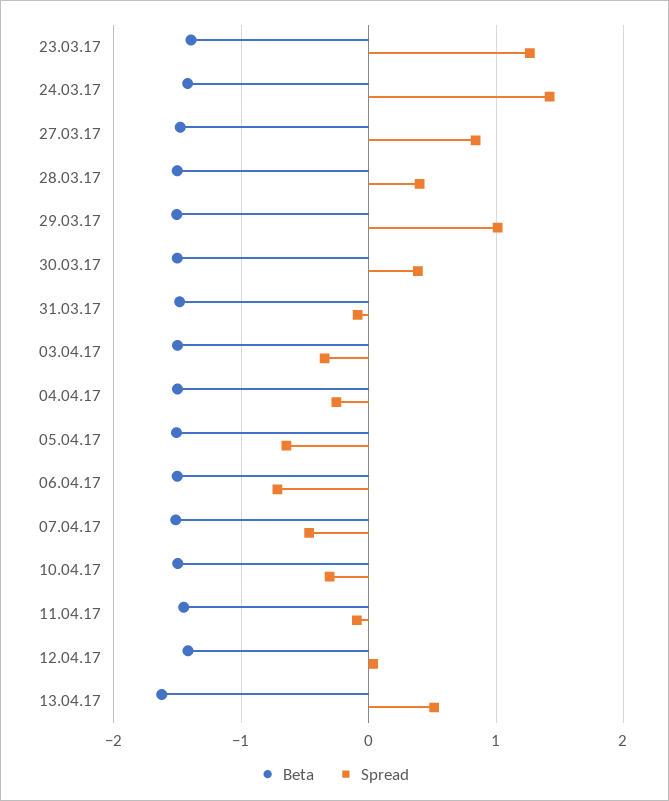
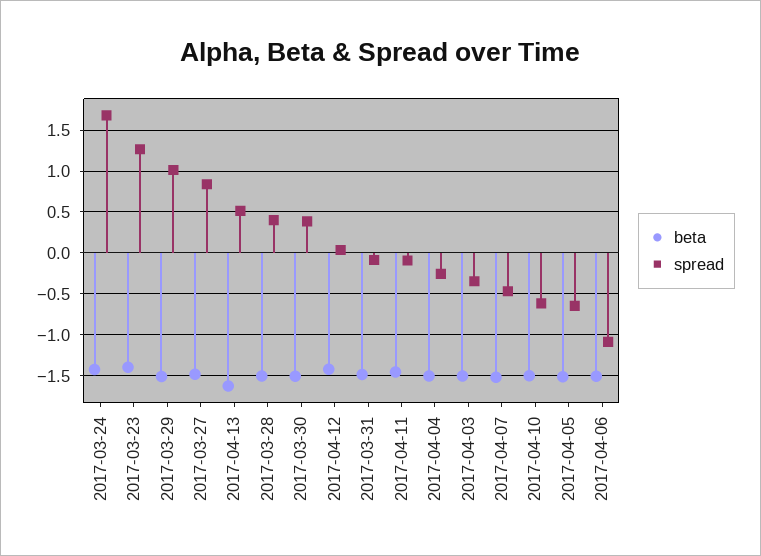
Spread, 24.03.17: 1.4 -> 1.7
Spread, 06.04.17: -0.7 -> -1.1
Spread, 10.04.17: -0.3 -> -0.6

